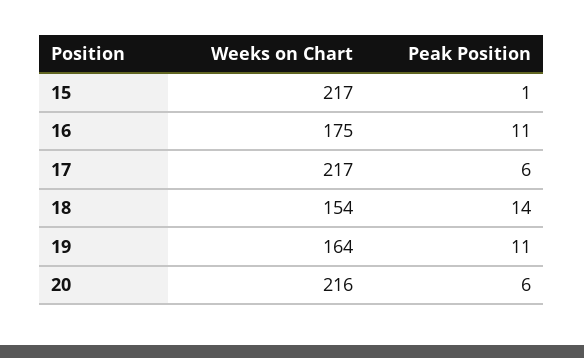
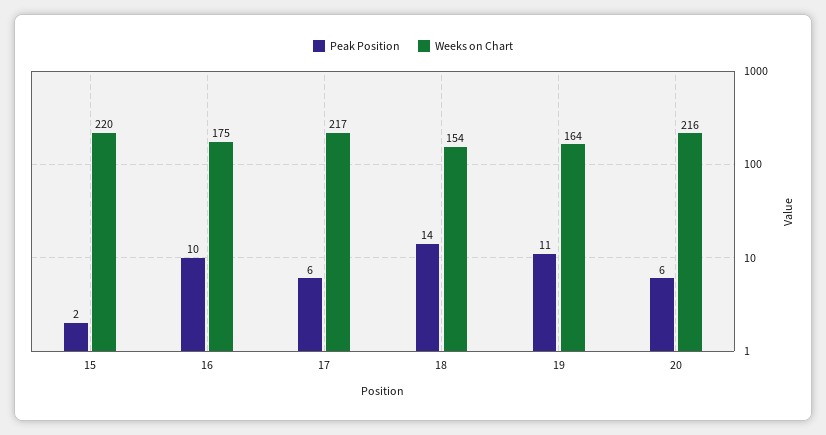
Weeks on Chart, 15: 217 -> 220
Peak Position, 15: 1 -> 2
Peak Position, 16: 11 -> 10

